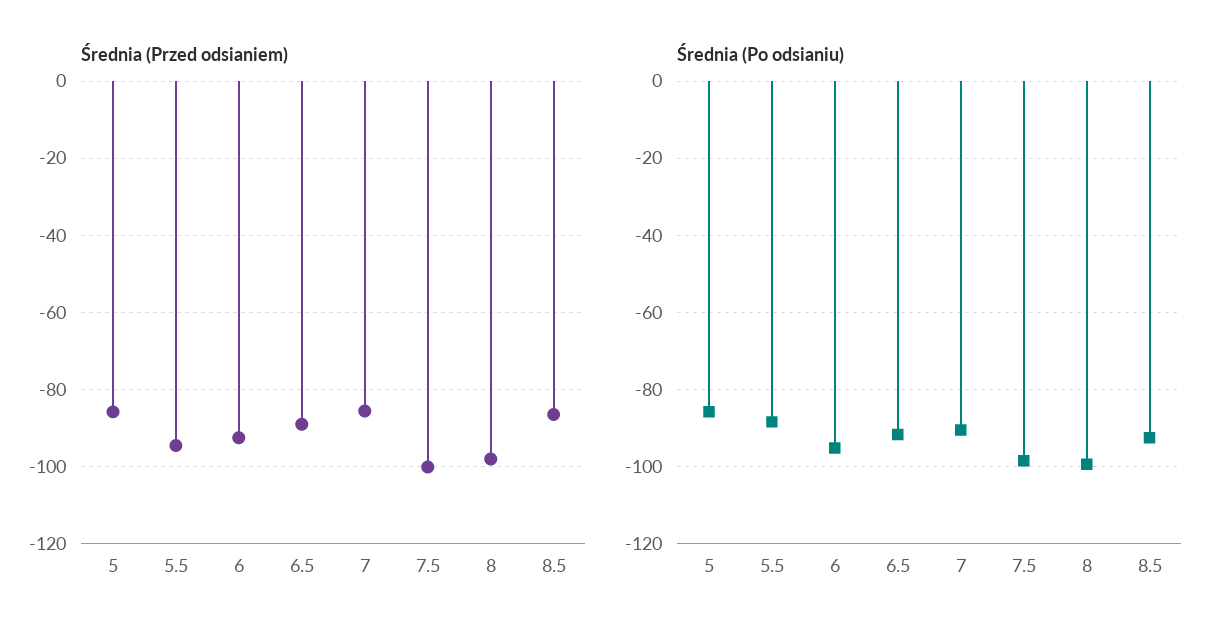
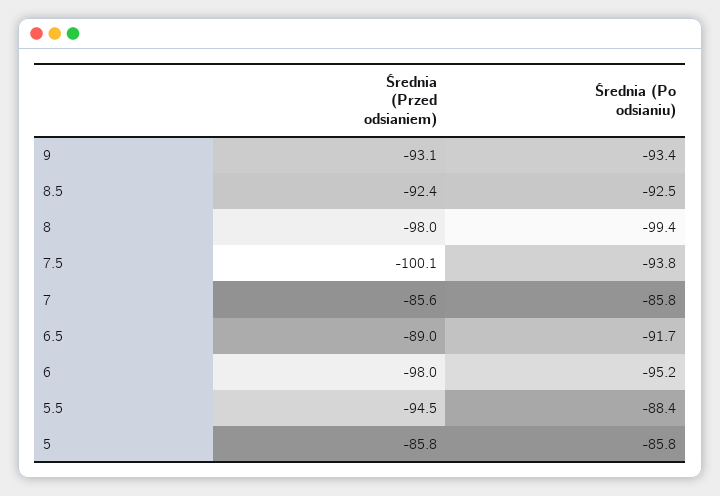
Średnia (Przed odsianiem), 6: -92 -> -98
Średnia (Przed odsianiem), 8.5: -86 -> -92.4
Średnia (Po odsianiu), 7: -90 -> -85.8
Średnia (Po odsianiu), 7.5: -98 -> -93.8
Średnia (Przed odsianiem), 9: none -> -93.1
Średnia (Po odsianiu), 9: none -> -93.4

